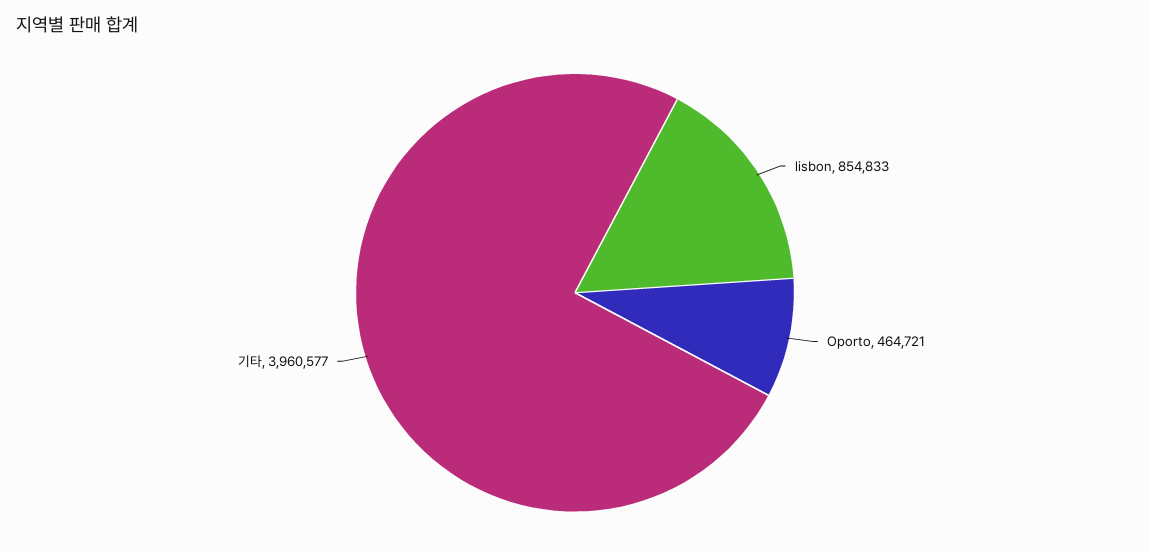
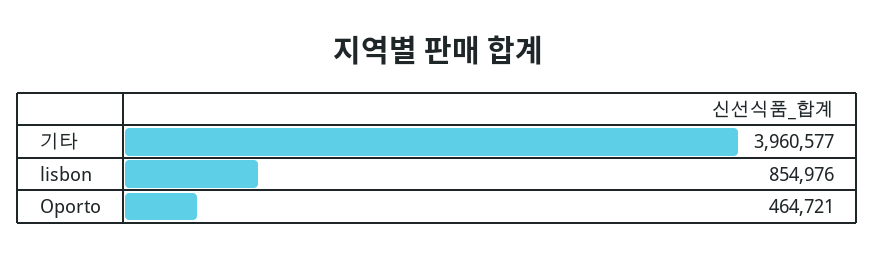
lisbon: 854833 -> 854976

